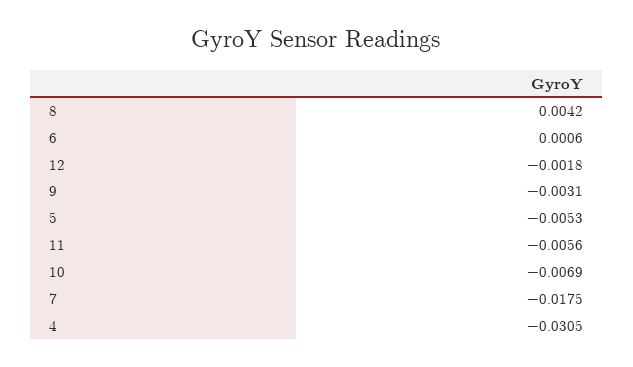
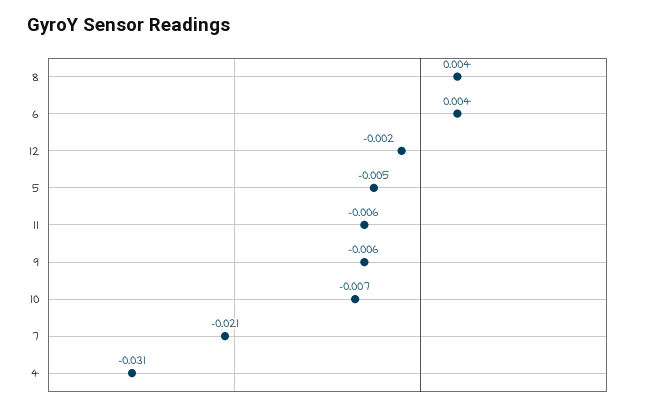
6: 0.0006 -> 0.004
9: -0.0031 -> -0.006
7: -0.0175 -> -0.021

